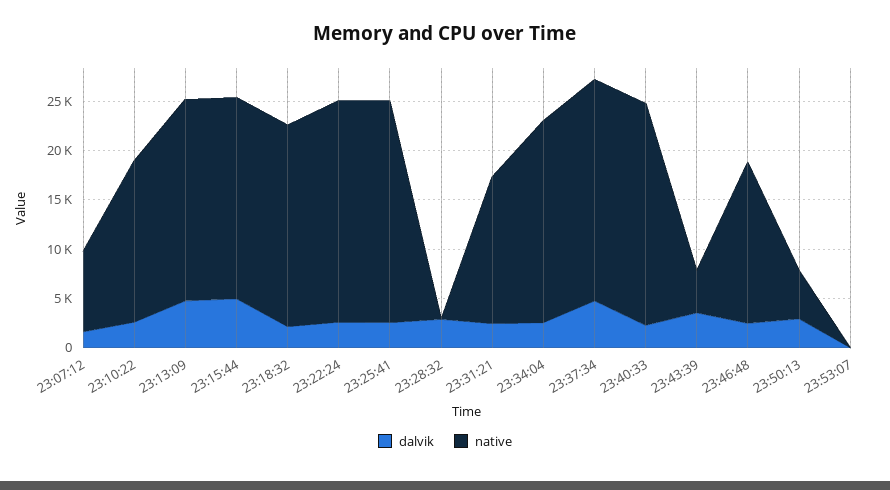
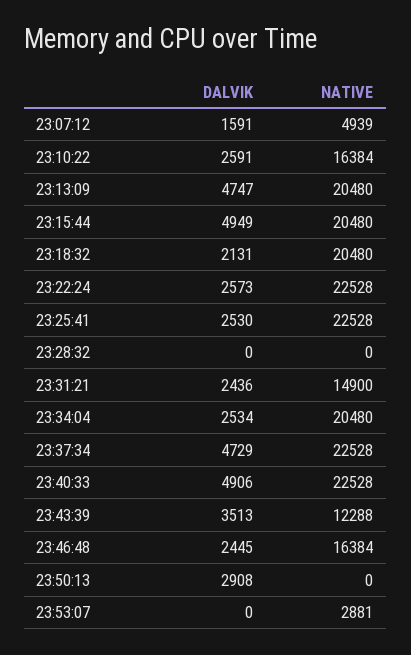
native, 23:07:12: 8000 -> 4939
dalvik, 23:28:32: 3000 -> 0
dalvik, 23:40:33: 2000 -> 4906
native, 23:43:39: 4000 -> 12288
native, 23:50:13: 5000 -> 0
native, 23:53:07: 0 -> 2881

